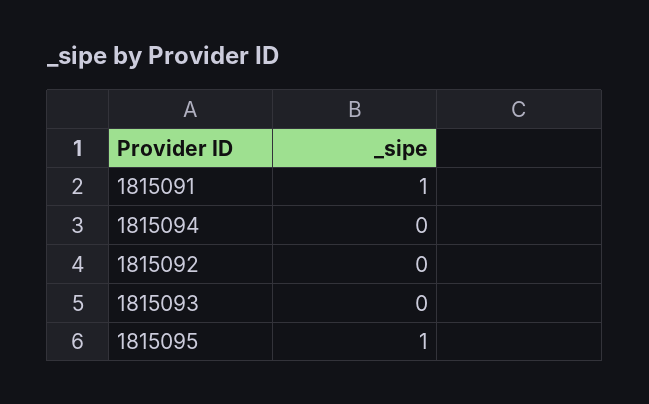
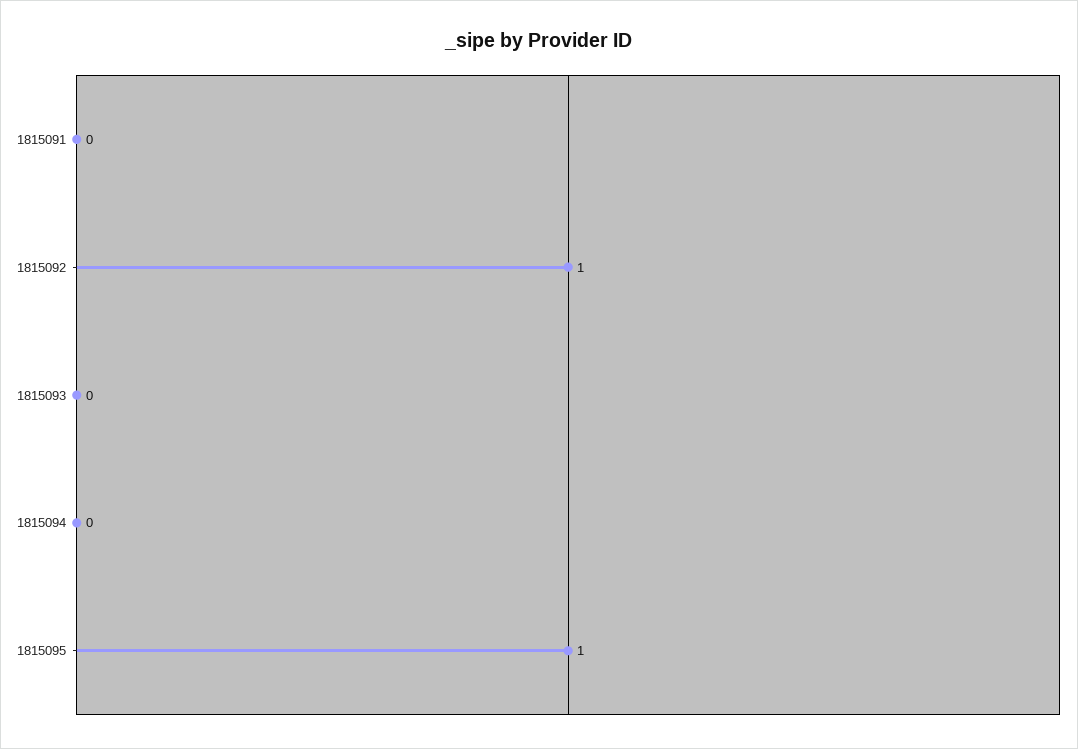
1815091: 1 -> 0
1815092: 0 -> 1

